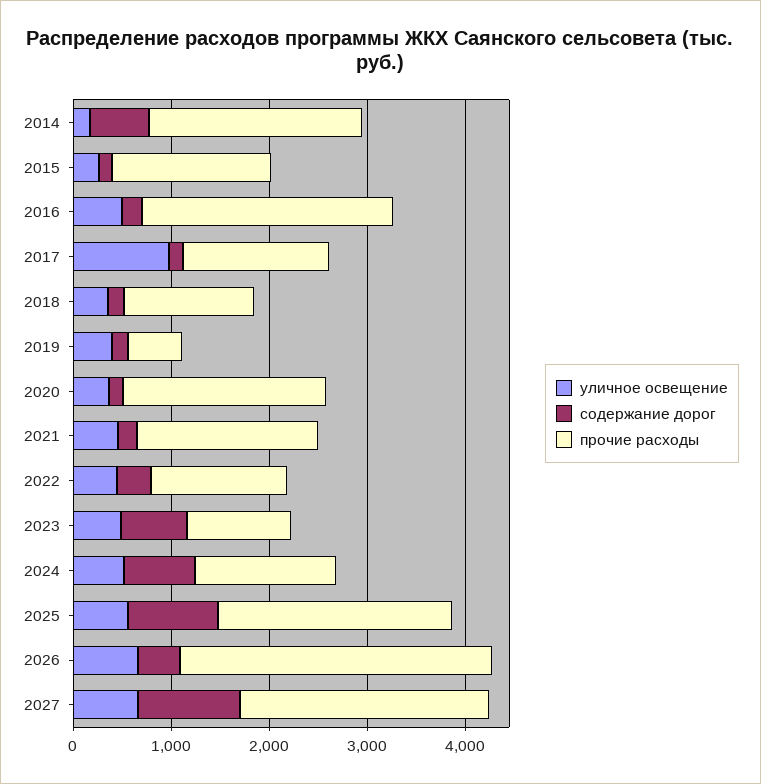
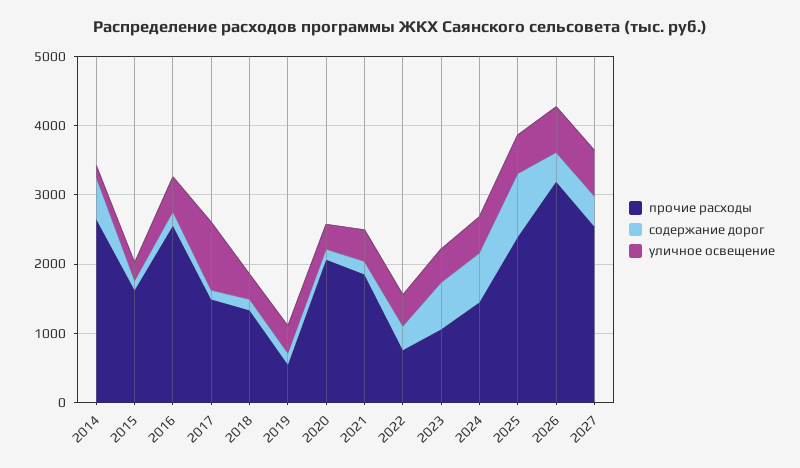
прочие расходы, 2014: 2200 -> 2600
прочие расходы, 2022: 1400 -> 800
содержание дорог, 2027: 1000 -> 400

